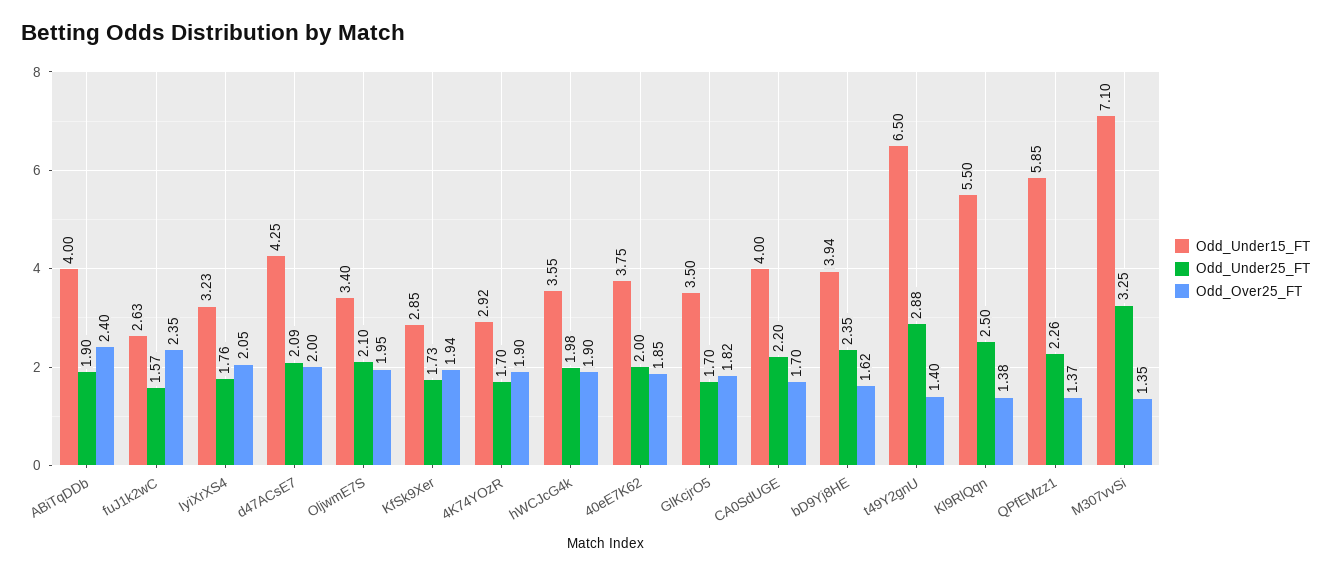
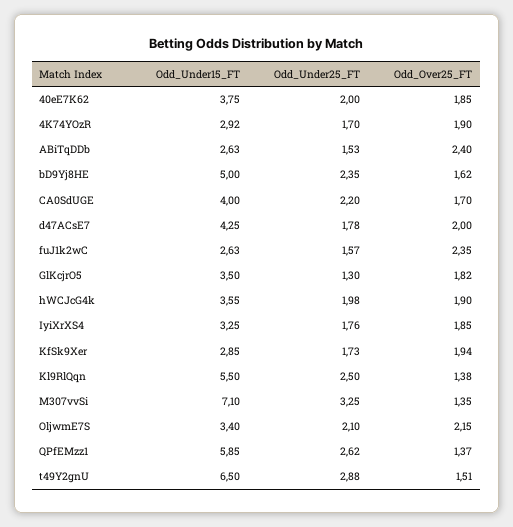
Odd_Under15_FT, ABiTqDDb: 4 -> 2.63
Odd_Under25_FT, ABiTqDDb: 1.9 -> 1.53
Odd_Under15_FT, IyiXrXS4: 3.23 -> 3.25
Odd_Over25_FT, IyiXrXS4: 2.05 -> 1.85
Odd_Under25_FT, d47ACsE7: 2.09 -> 1.78
Odd_Over25_FT, OljwmE7S: 1.95 -> 2.15
Odd_Under25_FT, GlKcjrO5: 1.7 -> 1.3
Odd_Under15_FT, bD9Yj8HE: 3.94 -> 5
Odd_Over25_FT, t49Y2gnU: 1.4 -> 1.51
Odd_Under25_FT, QPfEMzz1: 2.26 -> 2.62

